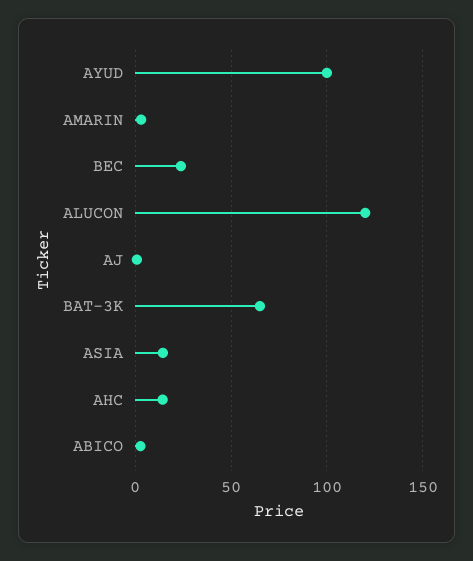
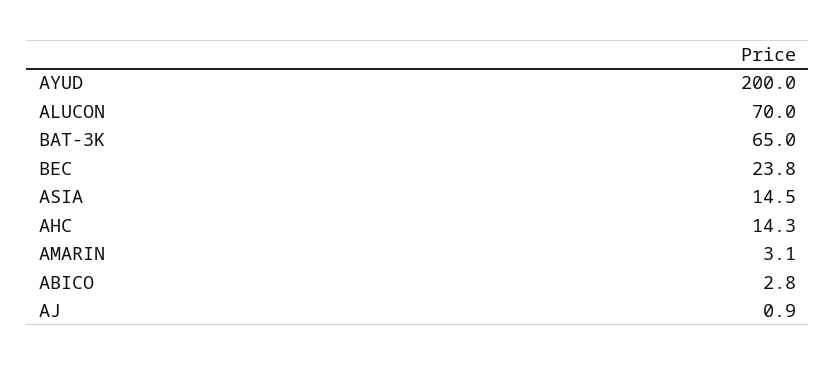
AYUD: 100 -> 200
ALUCON: 120 -> 70

